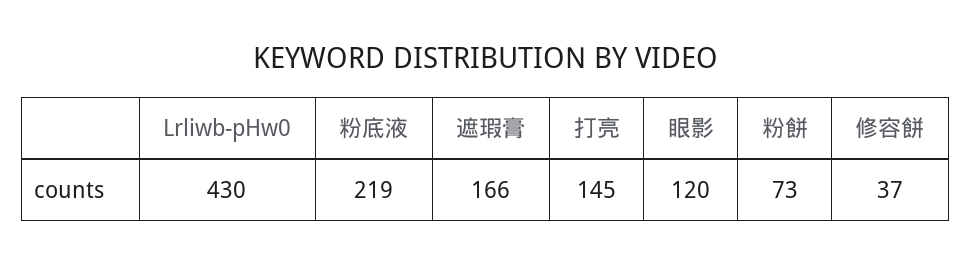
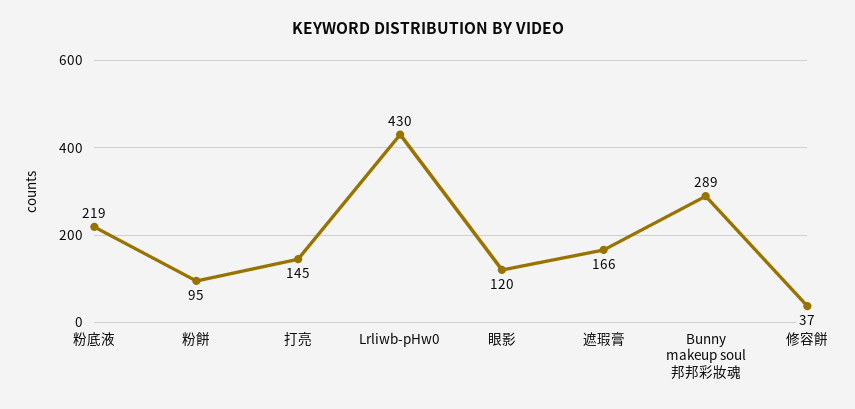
粉餅: 73 -> 95
Bunny makeup soul邦邦彩妝魂: none -> 289

